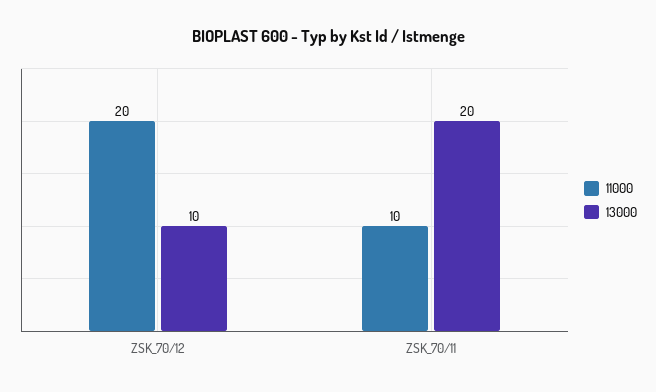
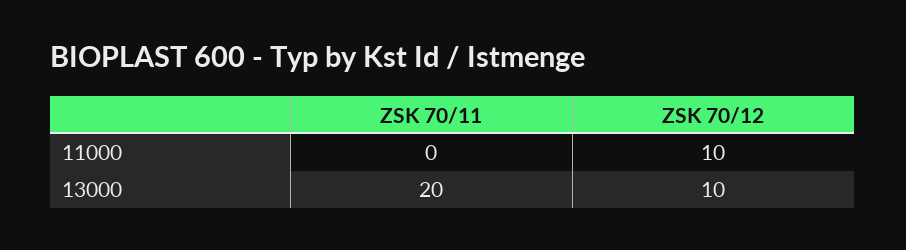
11000, ZSK_70/12: 20 -> 10
11000, ZSK_70/11: 10 -> 0

